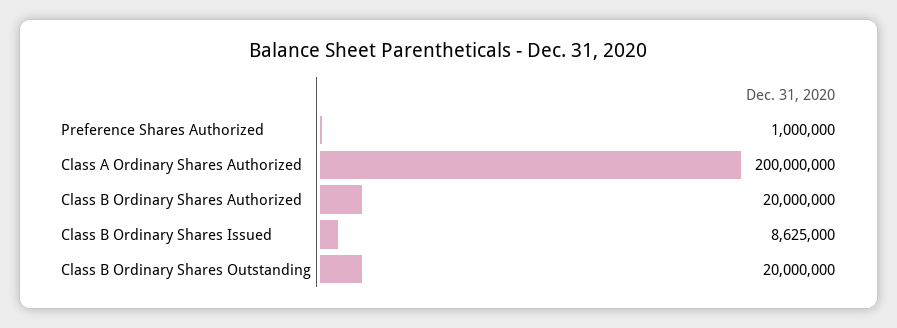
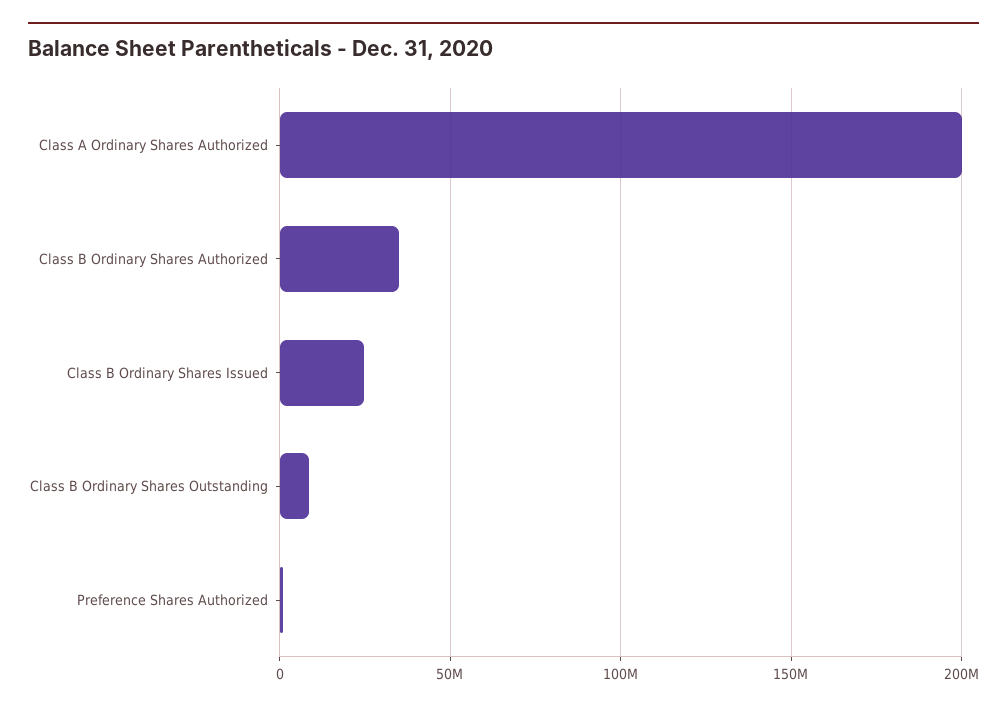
Class B Ordinary Shares Authorized: 20000000 -> 35000000
Class B Ordinary Shares Issued: 8625000 -> 25000000
Class B Ordinary Shares Outstanding: 20000000 -> 10000000

